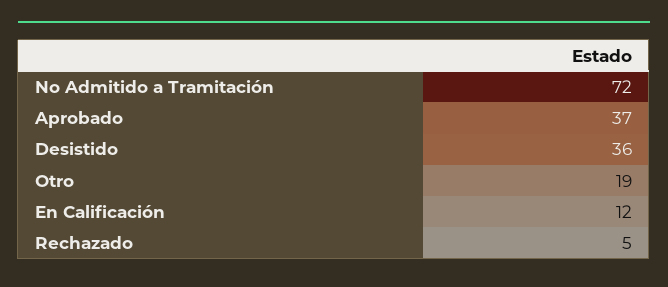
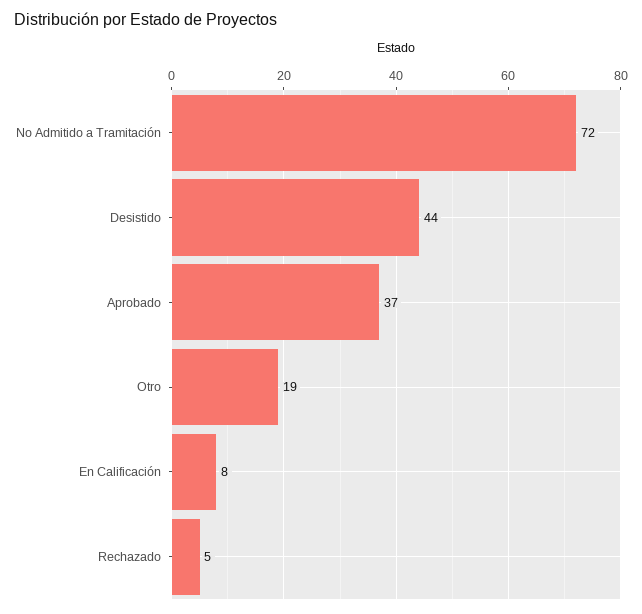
Desistido: 36 -> 44
En Calificación: 12 -> 8

